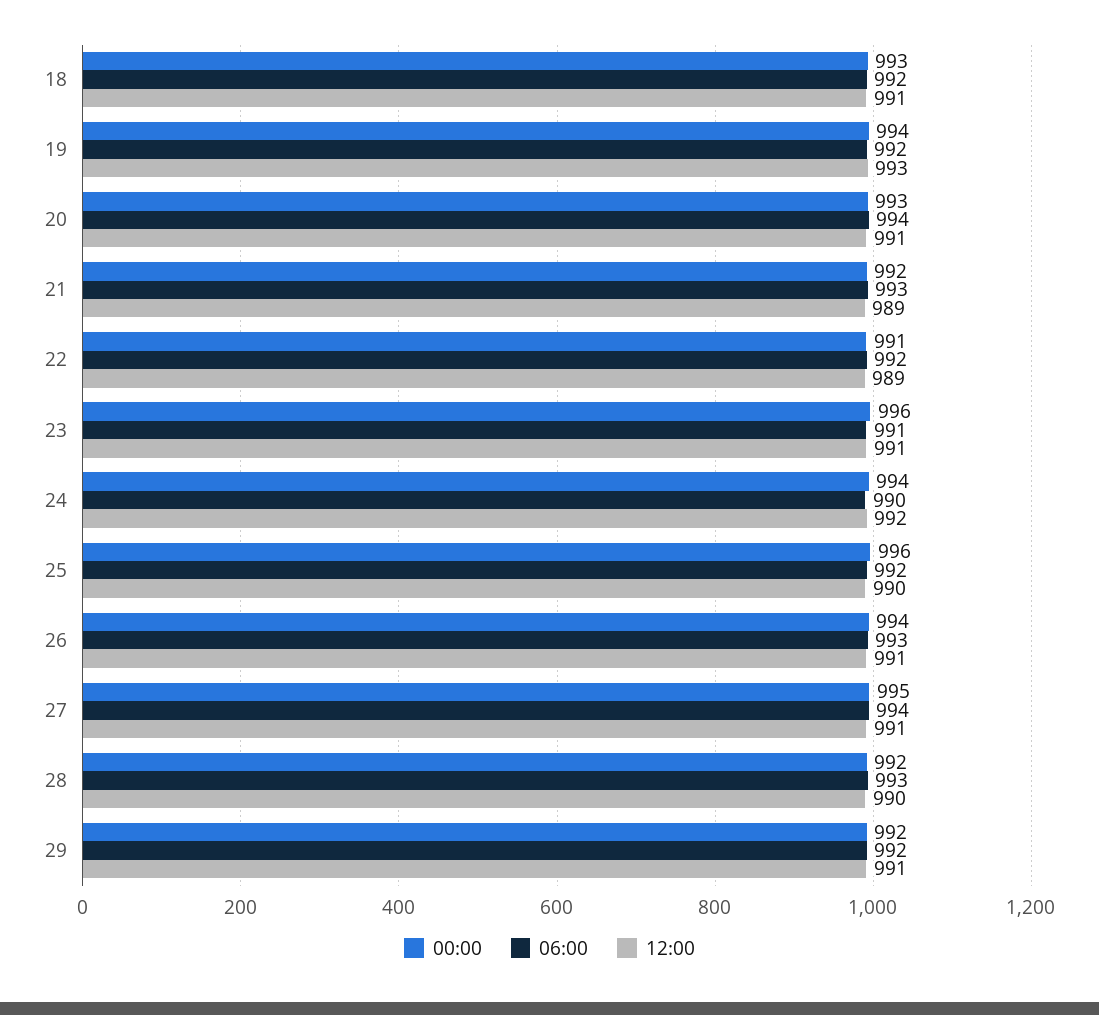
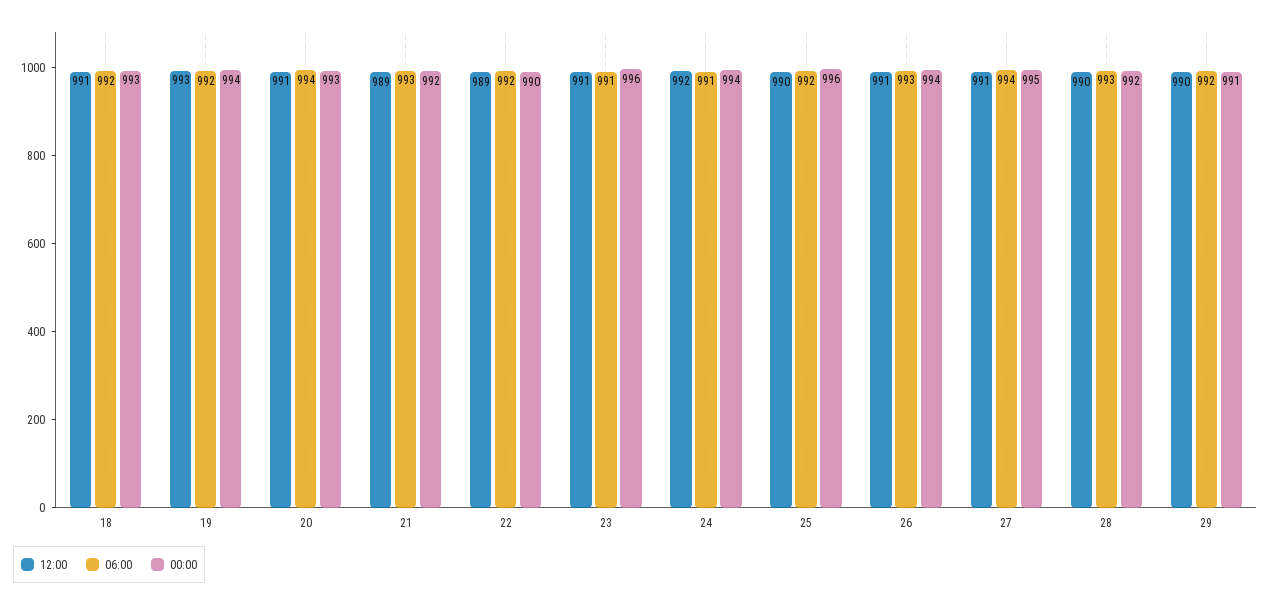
00:00, 22: 991 -> 990
06:00, 24: 990 -> 991
00:00, 29: 992 -> 991
12:00, 29: 991 -> 990

